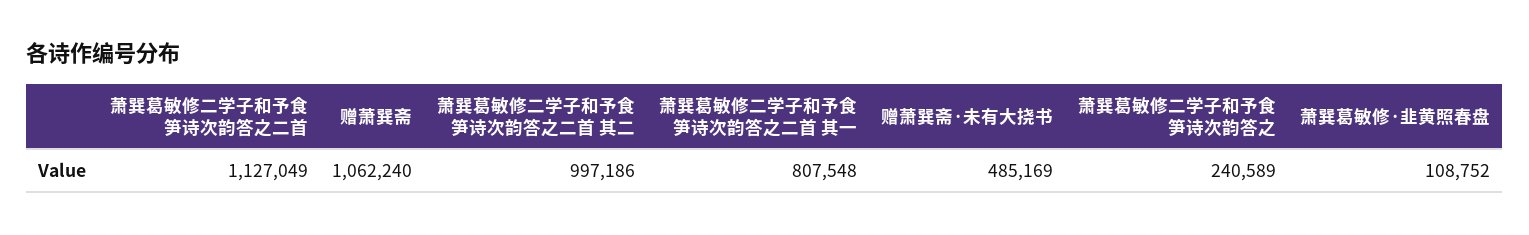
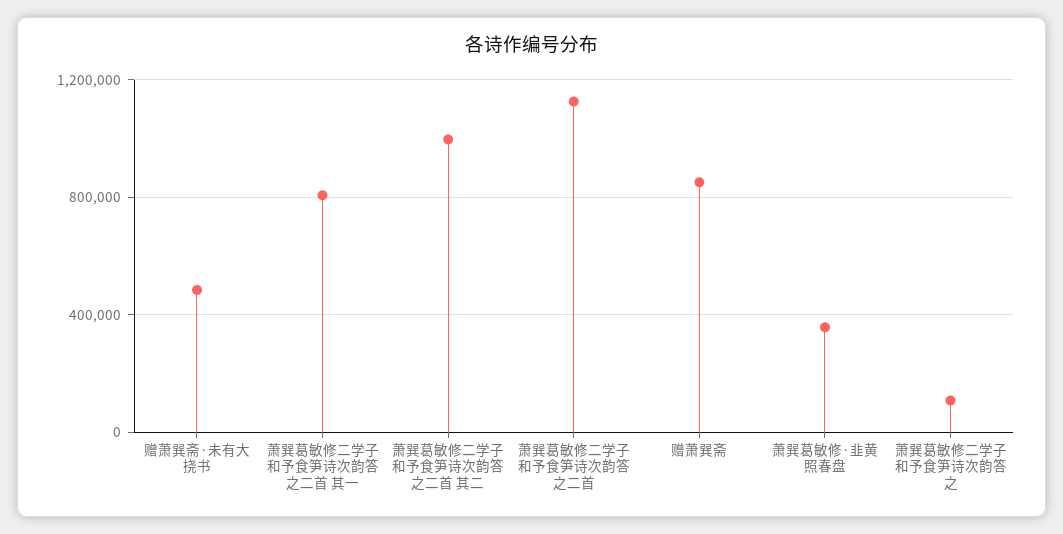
赠萧巽斋: 1062240 -> 850000
萧巽葛敏修二学子和予食笋诗次韵答之: 240589 -> 100000
萧巽葛敏修·韭黄照春盘: 108752 -> 350000

